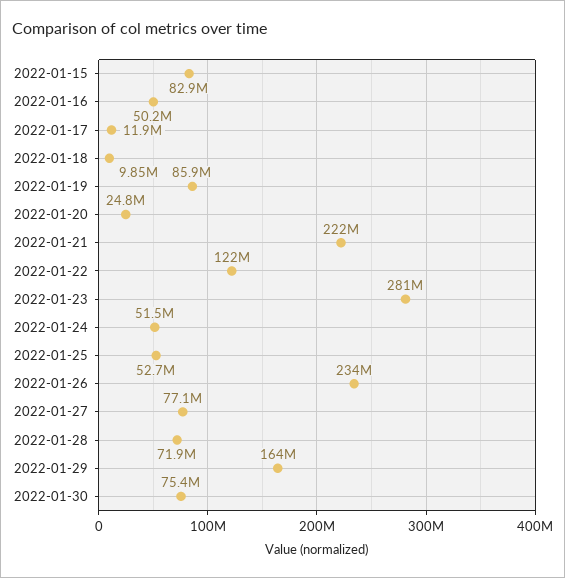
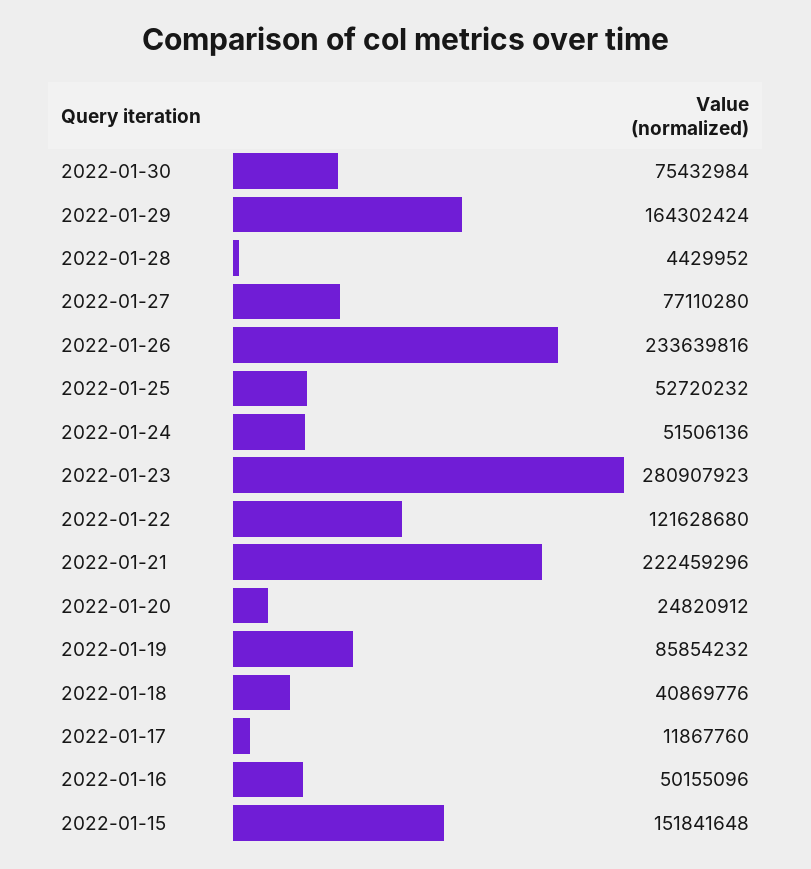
2022-01-15: 82900000 -> 151841648
2022-01-18: 9850000 -> 40869776
2022-01-28: 71900000 -> 4429952

